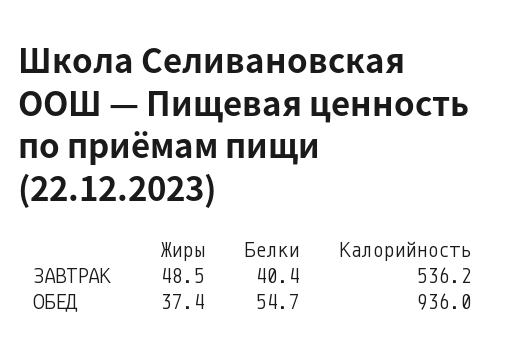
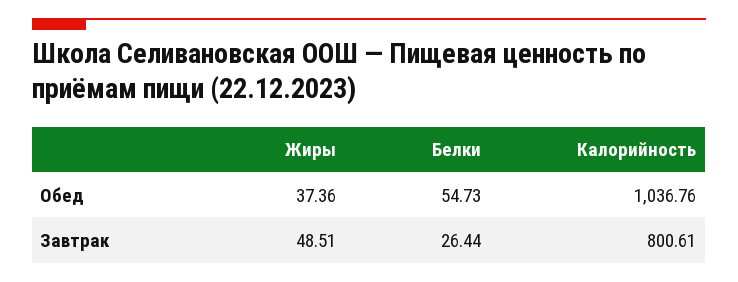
Белки, ЗАВТРАК: 40.4 -> 26.44
Калорийность, ЗАВТРАК: 536.2 -> 800.61
Калорийность, ОБЕД: 936 -> 1036.76

